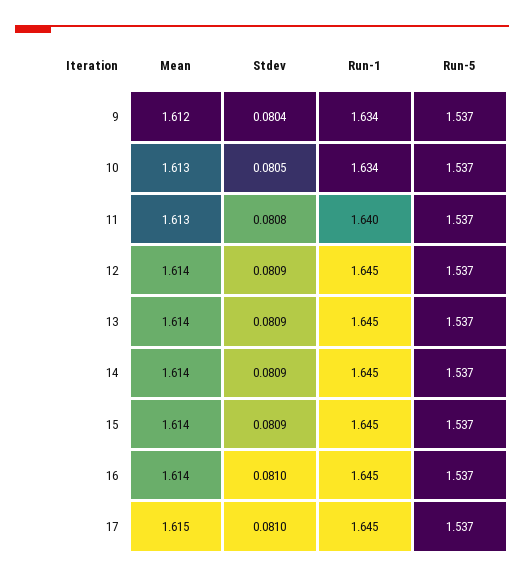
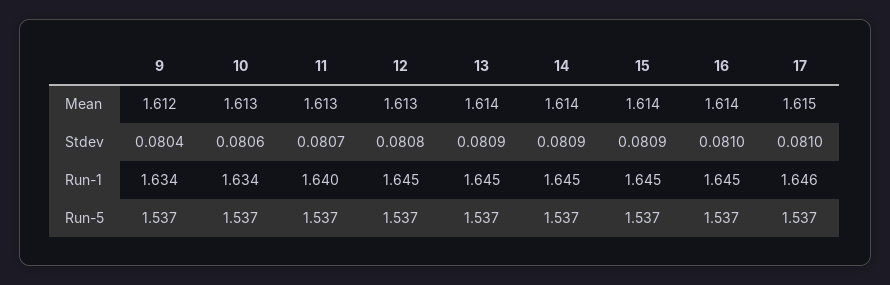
Stdev, 10: 0.0805 -> 0.0806
Stdev, 11: 0.0808 -> 0.0807
Mean, 12: 1.614 -> 1.613
Stdev, 12: 0.0809 -> 0.0808
Run-1, 17: 1.645 -> 1.646

